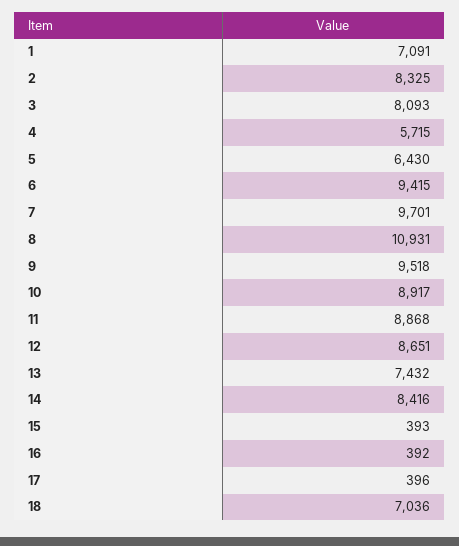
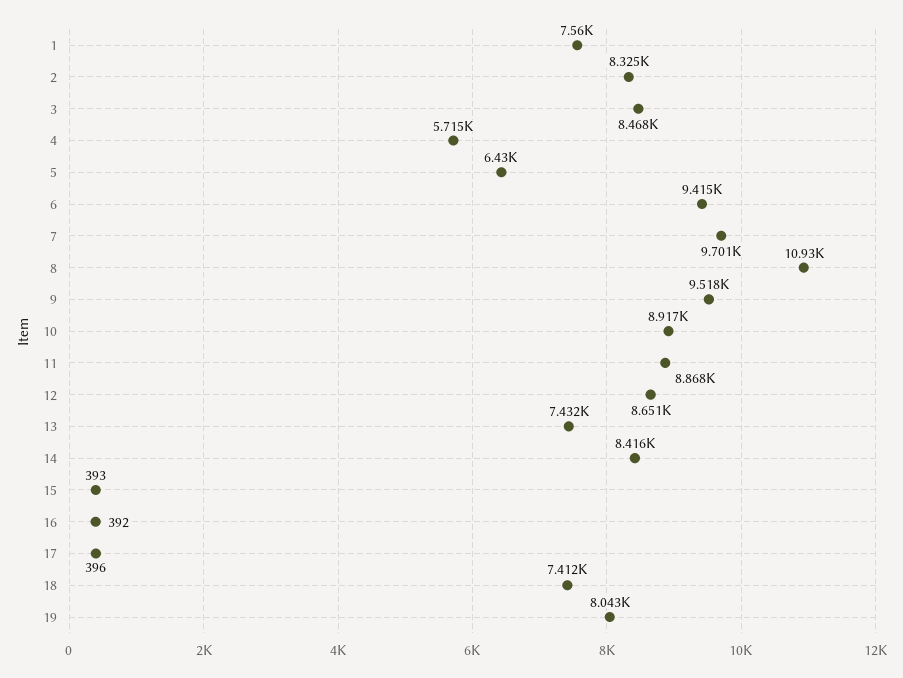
1: 7091 -> 7560
3: 8093 -> 8468
18: 7036 -> 7412
19: none -> 8043

